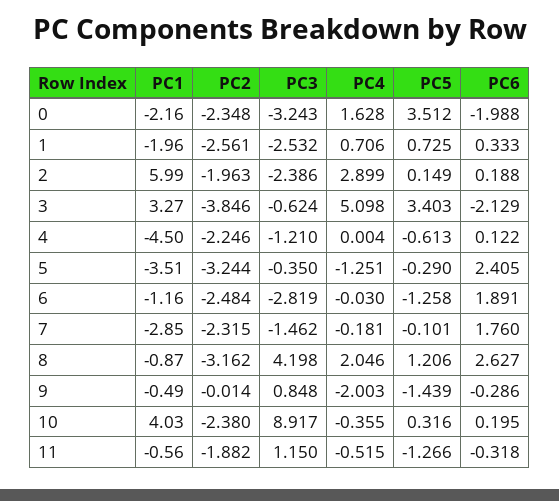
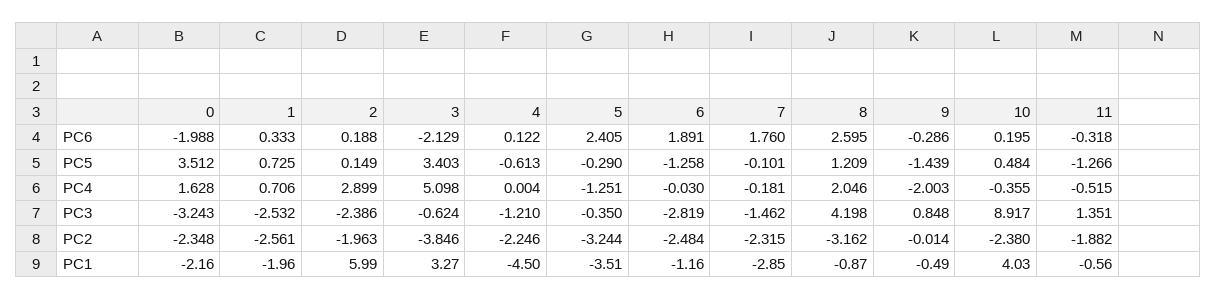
PC5, 8: 1.206 -> 1.209
PC6, 8: 2.627 -> 2.595
PC5, 10: 0.316 -> 0.484
PC3, 11: 1.15 -> 1.351

